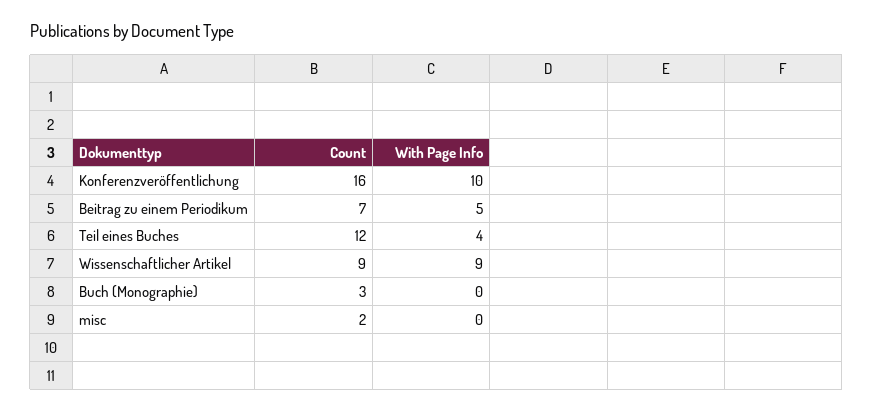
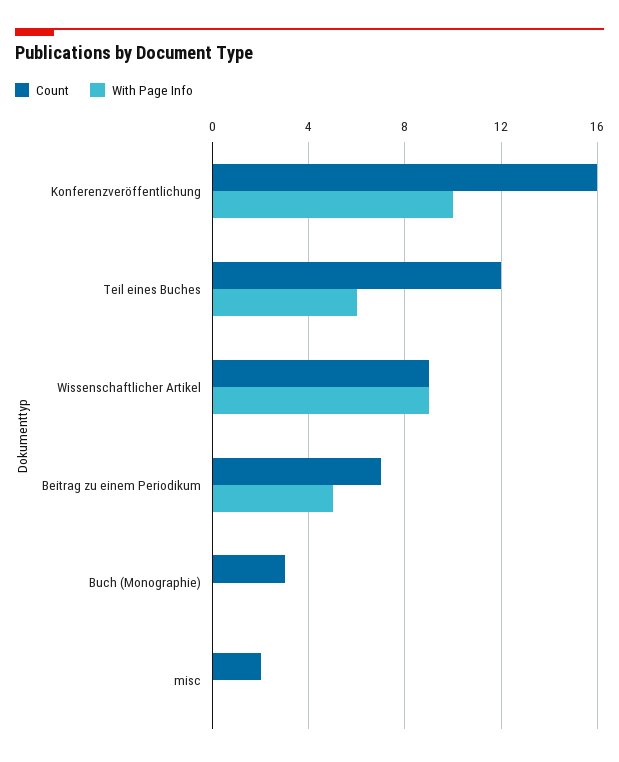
With Page Info, Teil eines Buches: 4 -> 6

